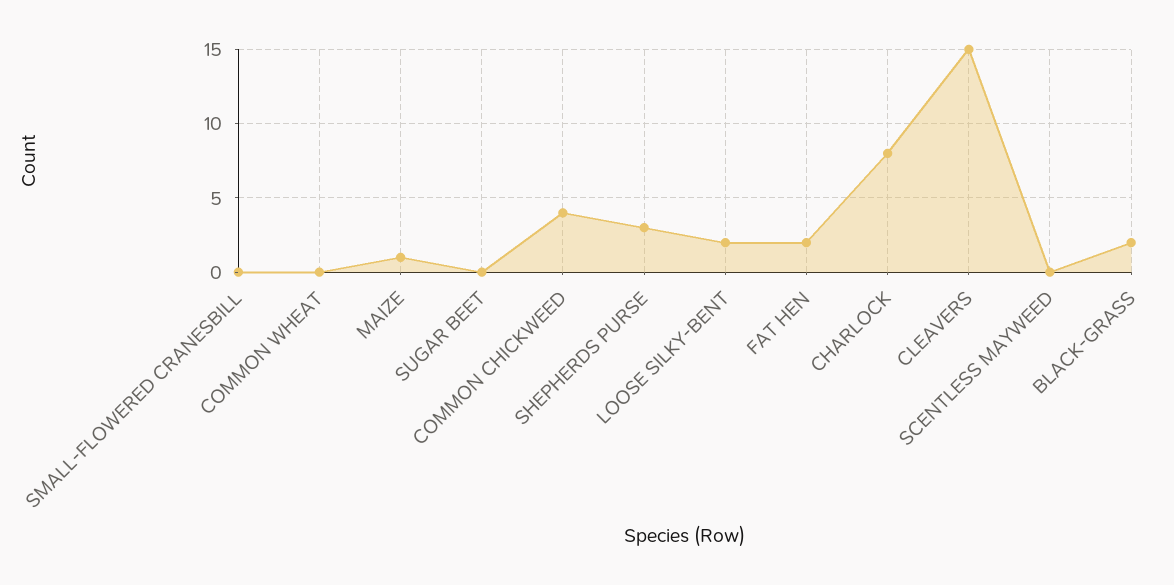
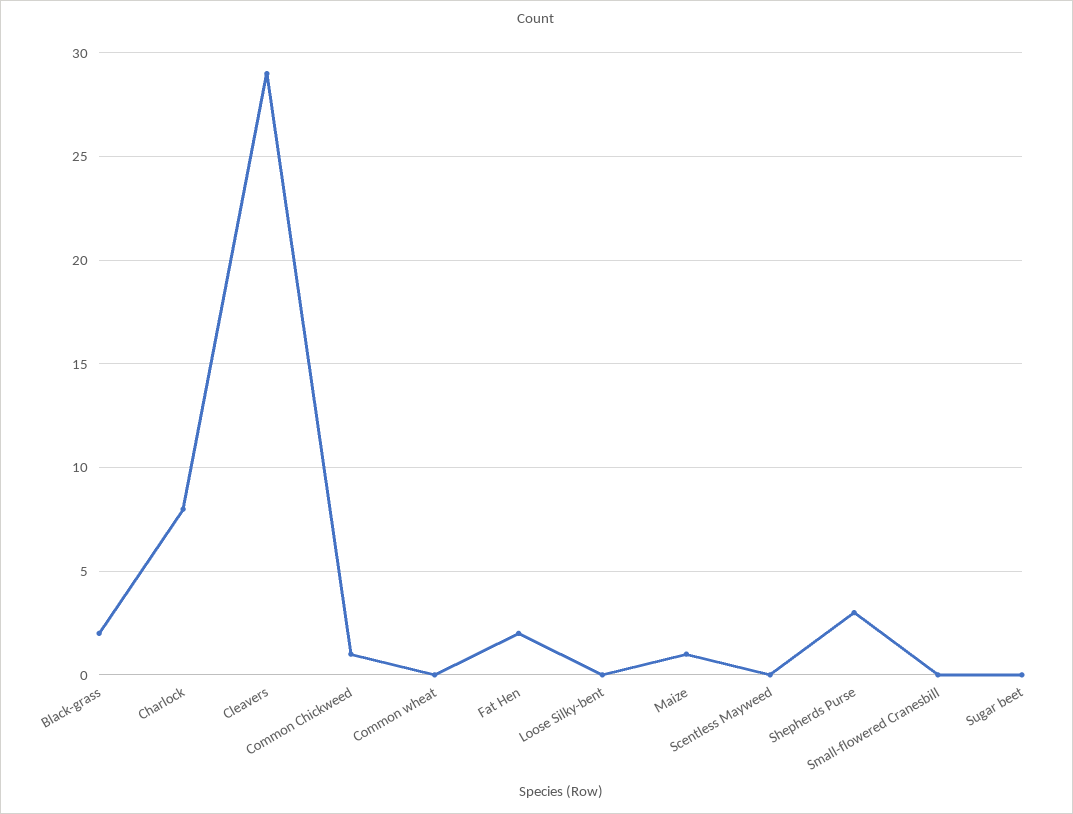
COMMON CHICKWEED: 4 -> 1
LOOSE SILKY-BENT: 2 -> 0
CLEAVERS: 15 -> 29

